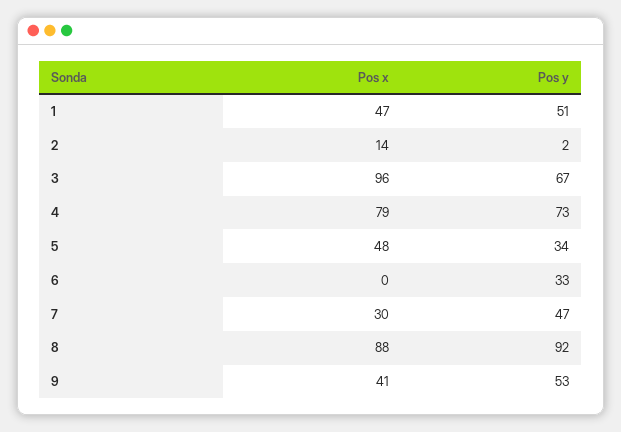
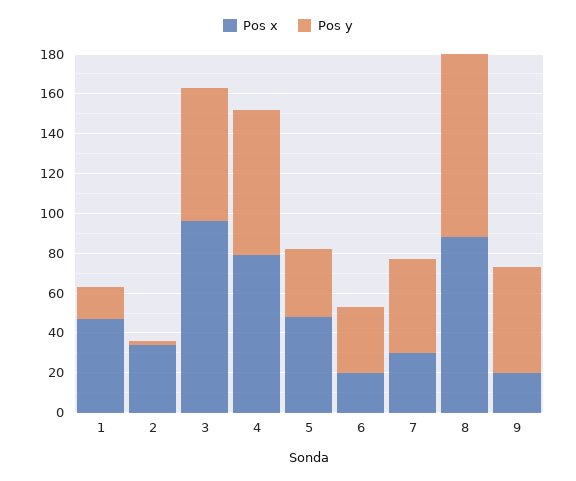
Pos y, 1: 51 -> 15
Pos x, 2: 14 -> 35
Pos x, 6: 0 -> 20
Pos x, 9: 41 -> 20

